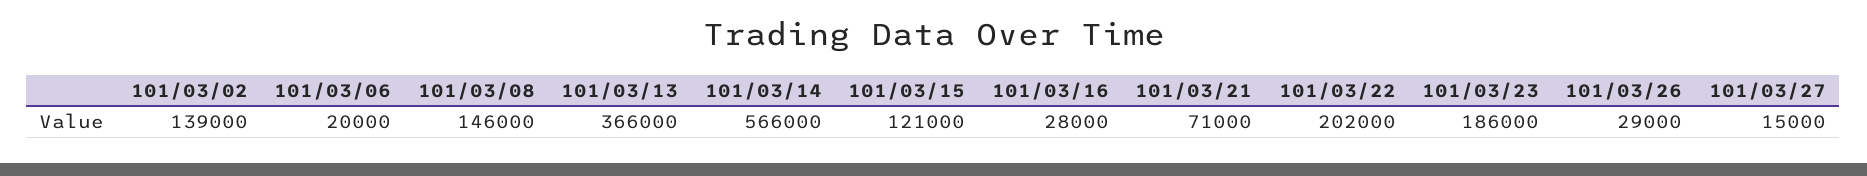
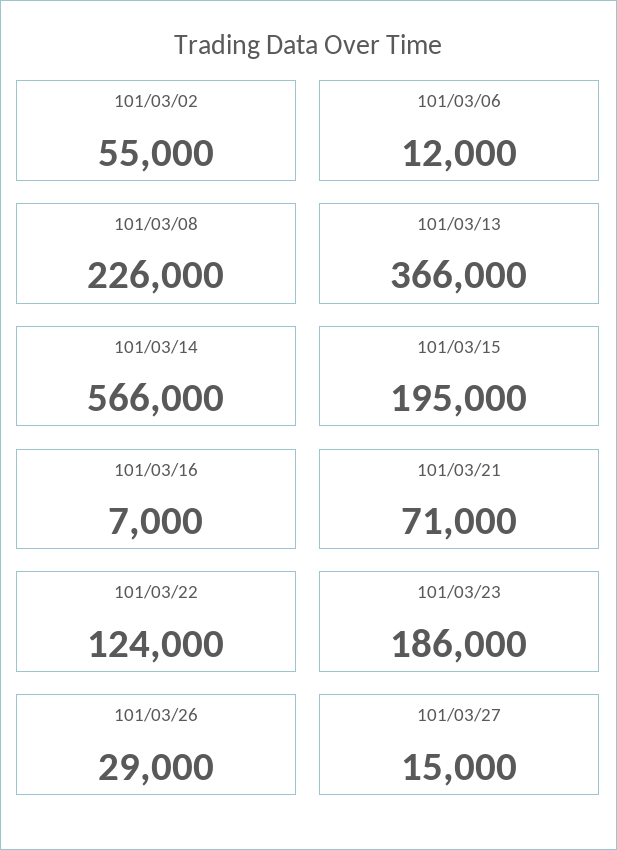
101/03/02: 139000 -> 55000
101/03/06: 20000 -> 12000
101/03/08: 146000 -> 226000
101/03/15: 121000 -> 195000
101/03/16: 28000 -> 7000
101/03/22: 202000 -> 124000

